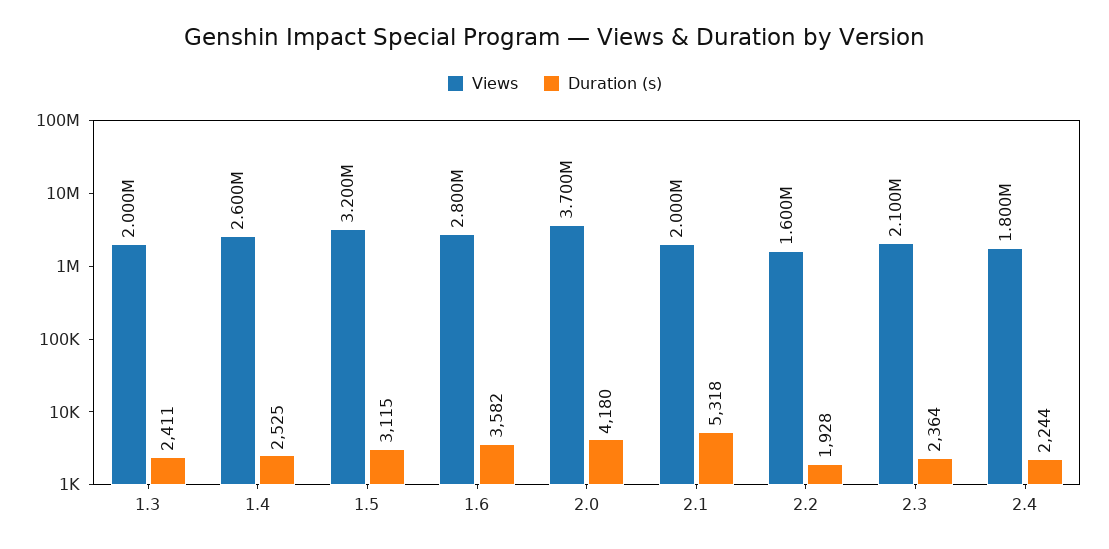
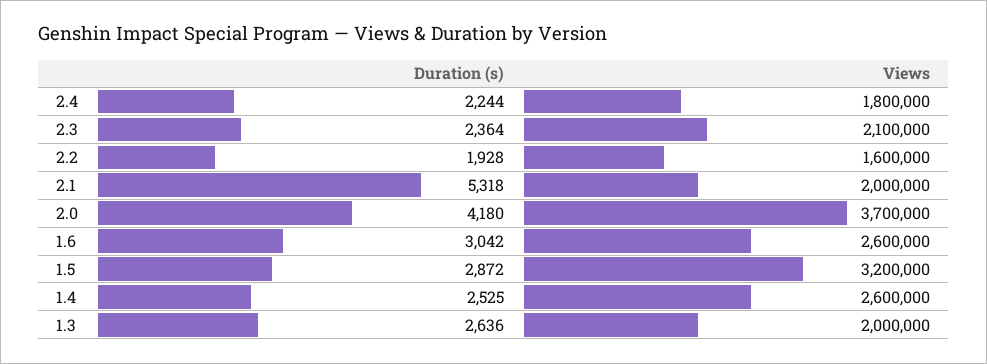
Duration (s), 1.3: 2411 -> 2636
Duration (s), 1.5: 3115 -> 2872
Views, 1.6: 2800000 -> 2600000
Duration (s), 1.6: 3582 -> 3042

